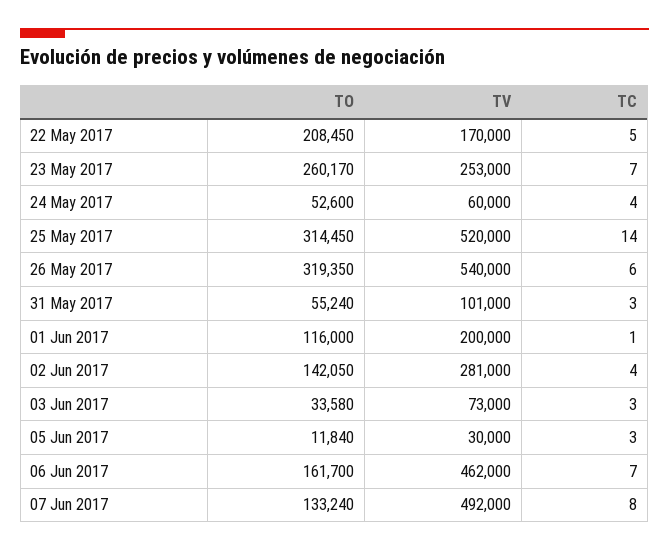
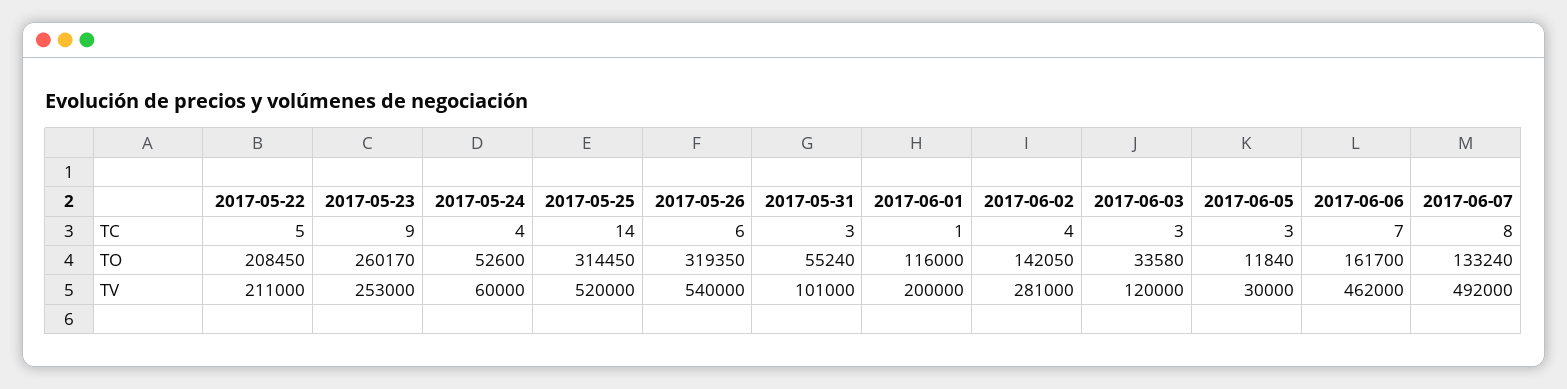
TV, 22 May 2017: 170000 -> 211000
TC, 23 May 2017: 7 -> 9
TV, 03 Jun 2017: 73000 -> 120000

